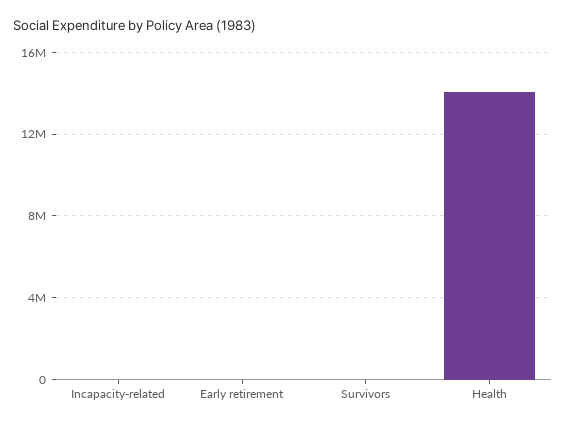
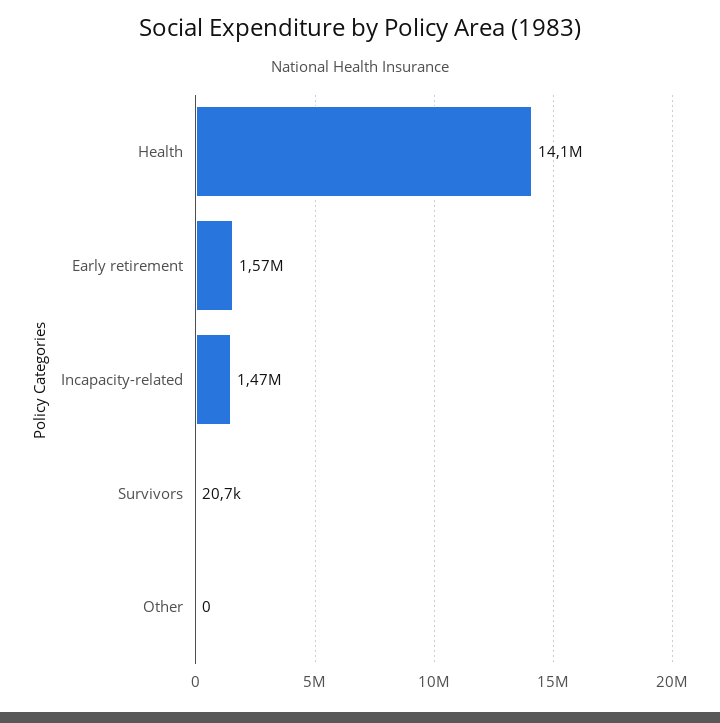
Incapacity-related: 0 -> 1470000
Early retirement: 0 -> 1570000
Other: none -> 0

